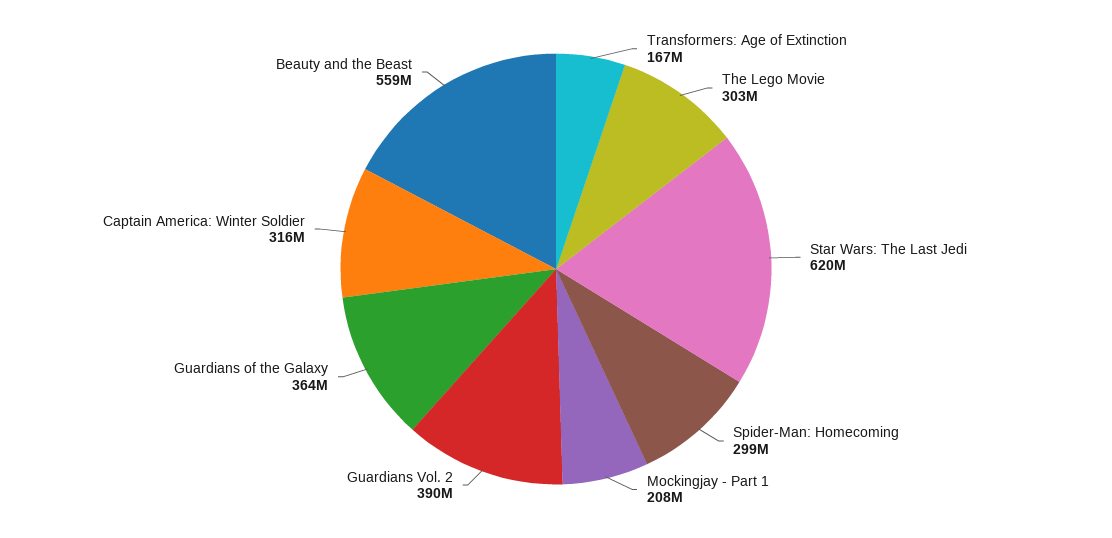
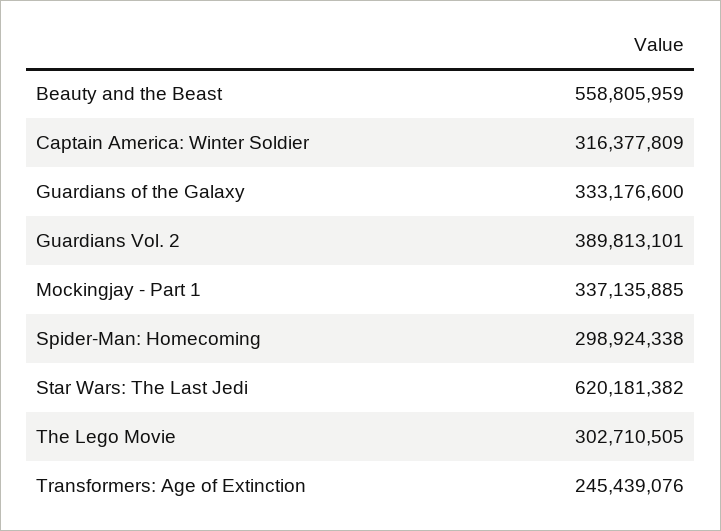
Transformers: Age of Extinction: 167000000 -> 245439076
Mockingjay - Part 1: 208000000 -> 337135885
Guardians of the Galaxy: 364000000 -> 333176600

